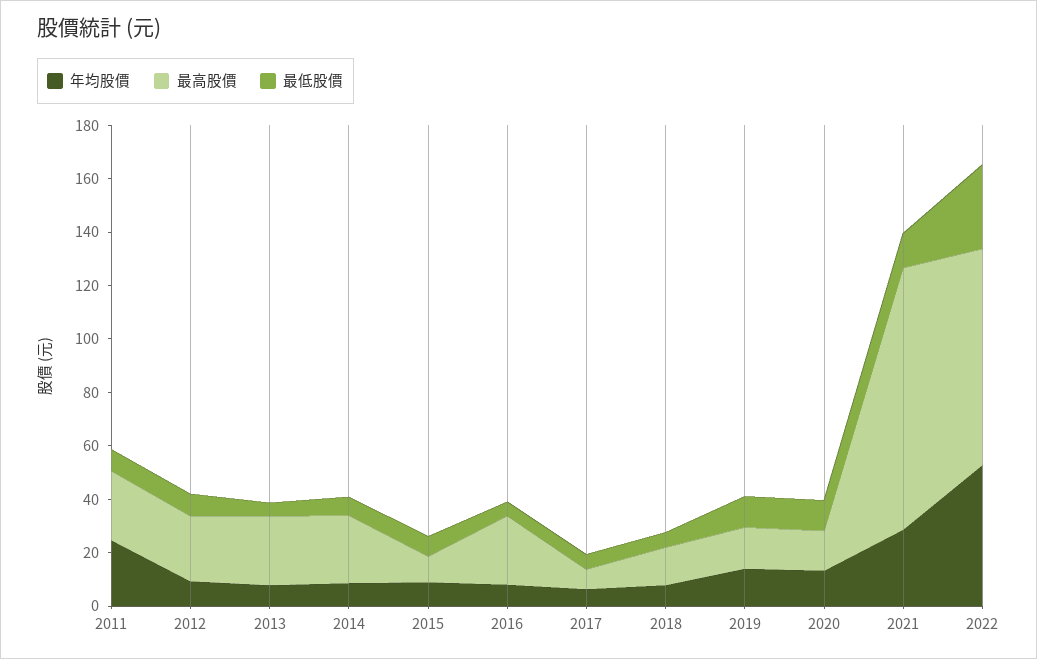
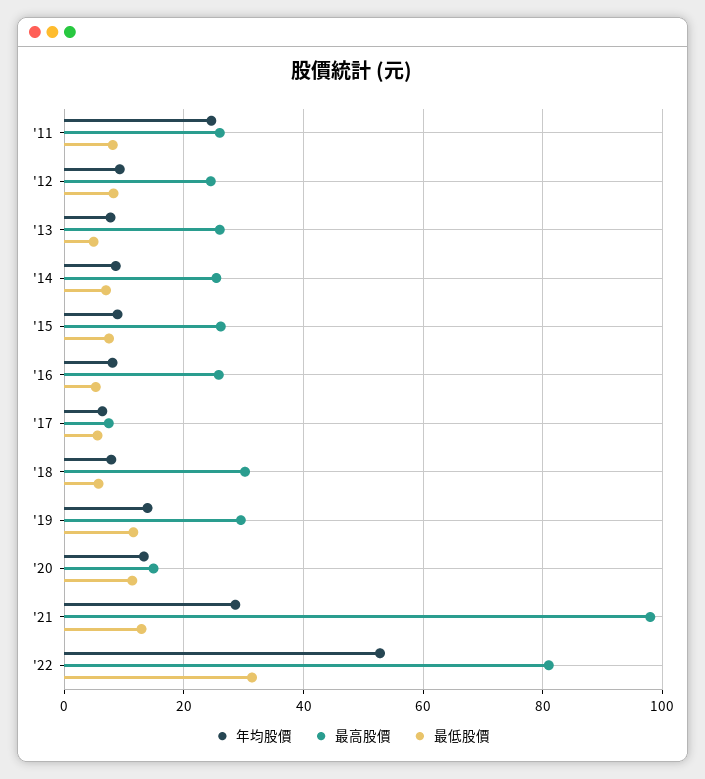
最高股價, 2015: 10 -> 26
最高股價, 2018: 15 -> 30
最高股價, 2019: 15 -> 30

